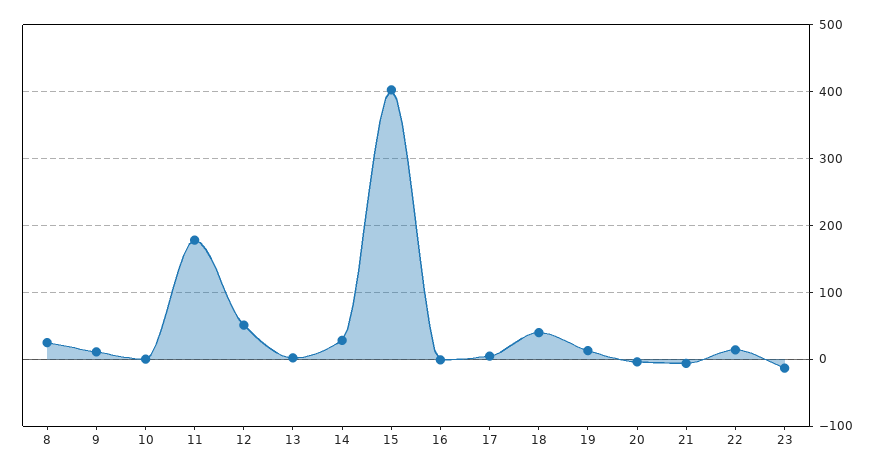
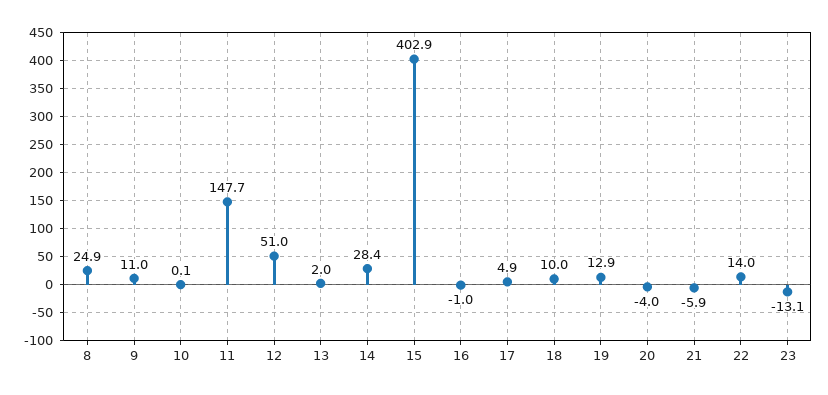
11: 180 -> 147.7
18: 40 -> 10

